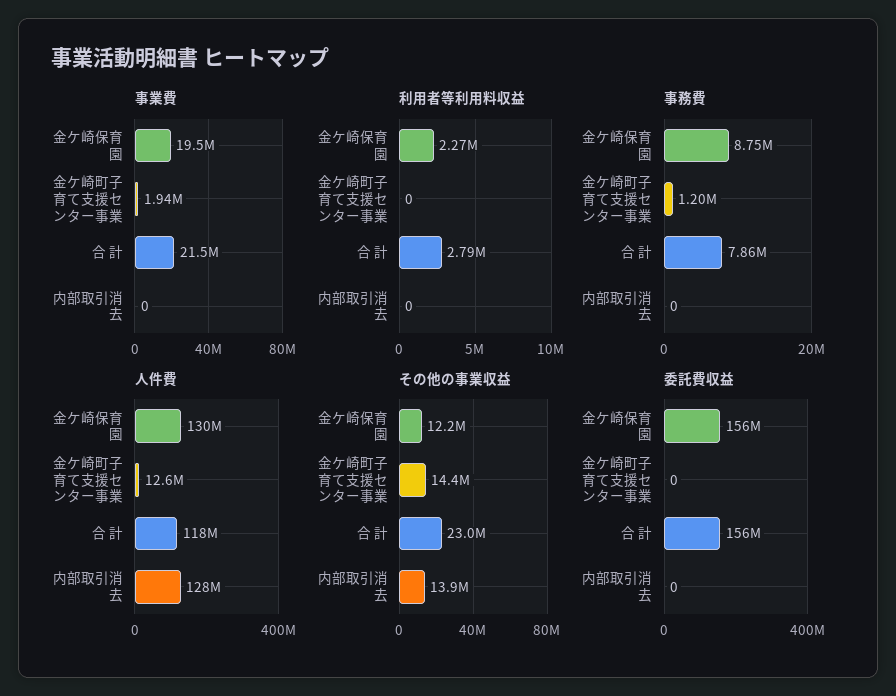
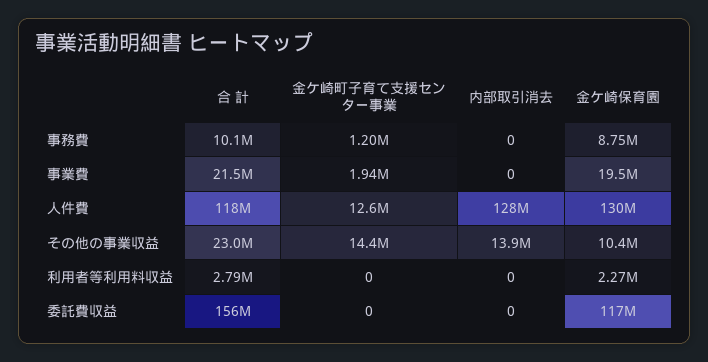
事務費, 合 計: 7860000 -> 10100000
その他の事業収益, 金ケ崎保育園: 12200000 -> 10400000
委託費収益, 金ケ崎保育園: 156000000 -> 117000000

